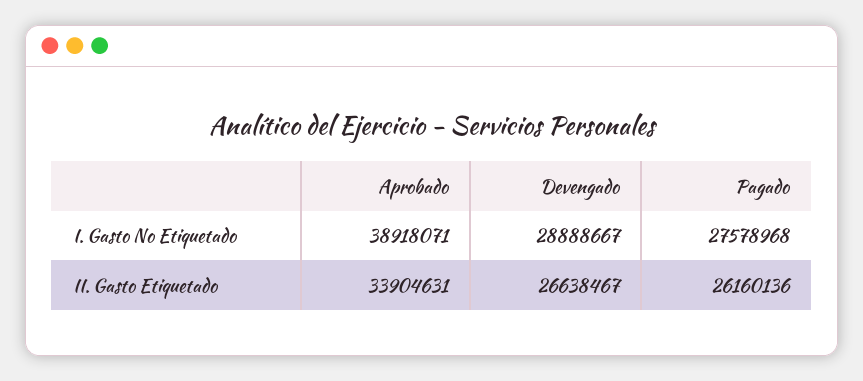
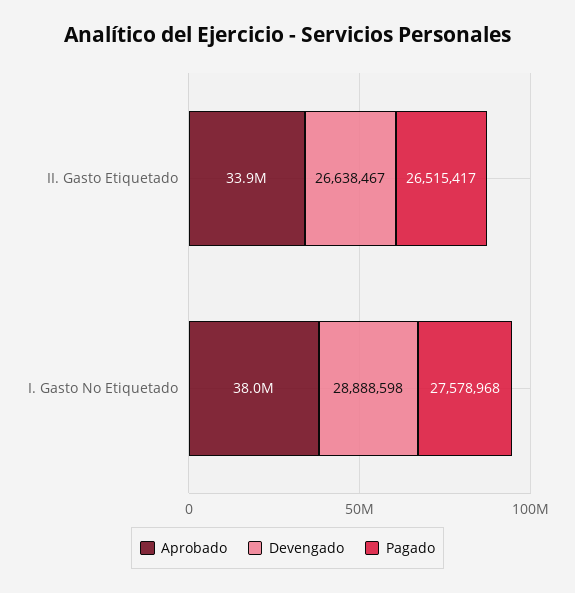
Aprobado, I. Gasto No Etiquetado: 38918071 -> 38000000
Devengado, I. Gasto No Etiquetado: 28888667 -> 28888598
Pagado, II. Gasto Etiquetado: 26160136 -> 26515417

